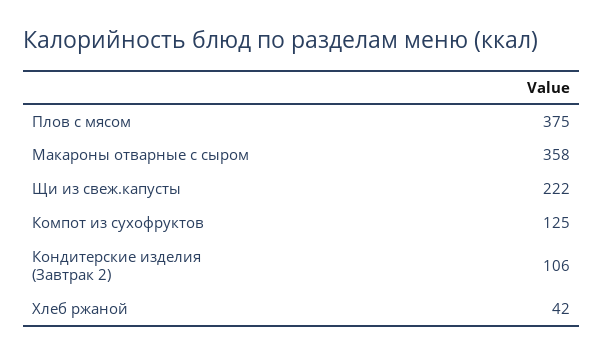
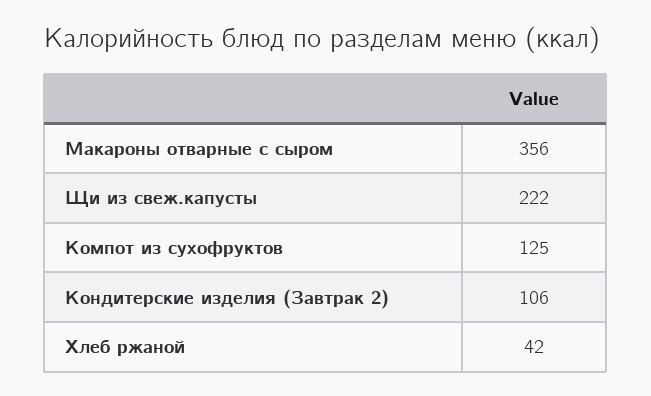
Плов с мясом: 375 -> none
Макароны отварные с сыром: 358 -> 356

